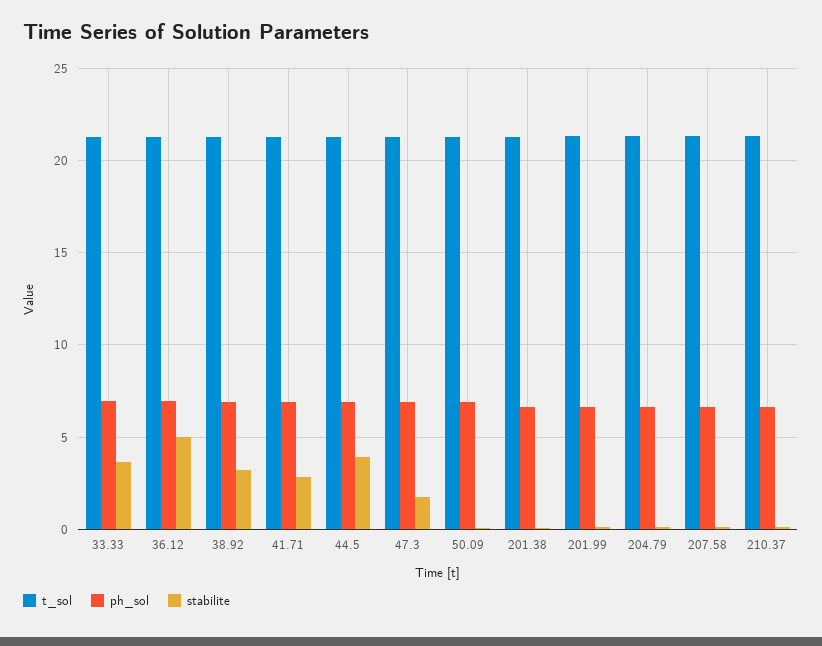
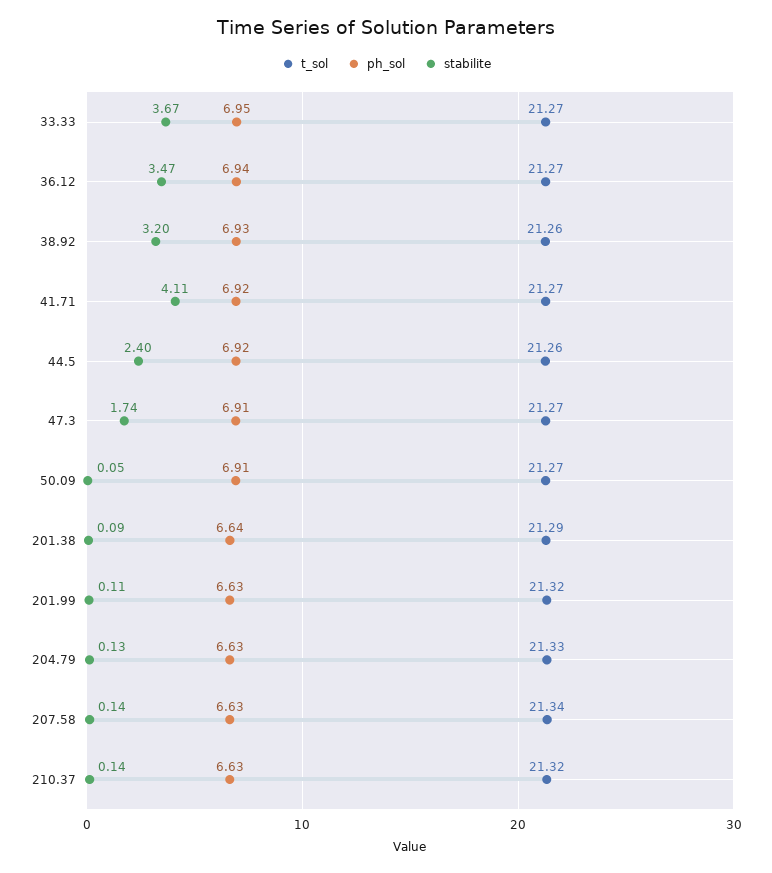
stabilite, 36.12: 5 -> 3.47
stabilite, 41.71: 3 -> 4.11
stabilite, 44.5: 4 -> 2.4

